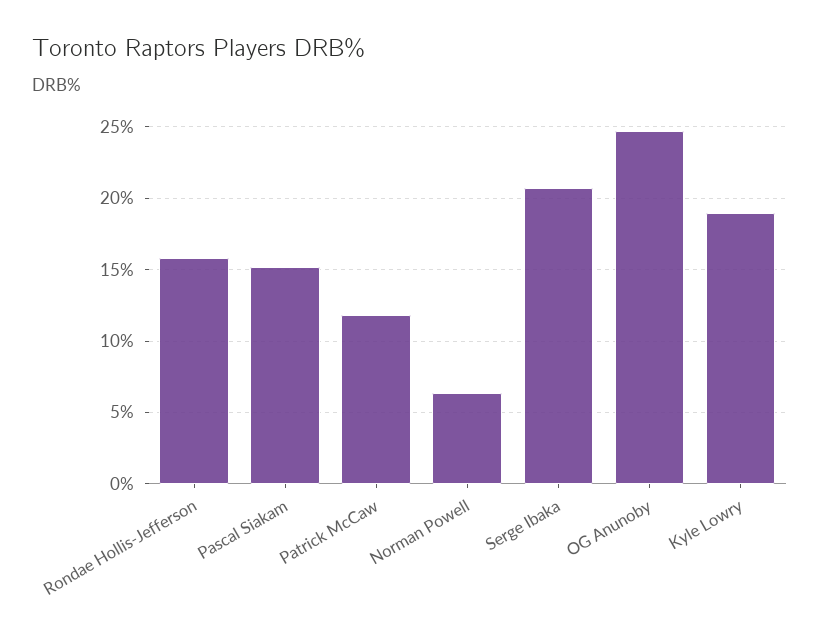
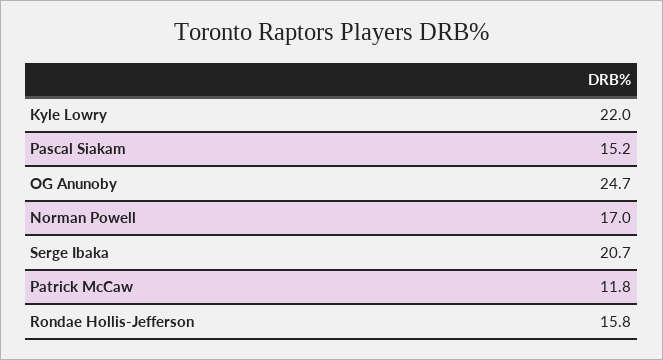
Norman Powell: 6.5 -> 17
Kyle Lowry: 19 -> 22

